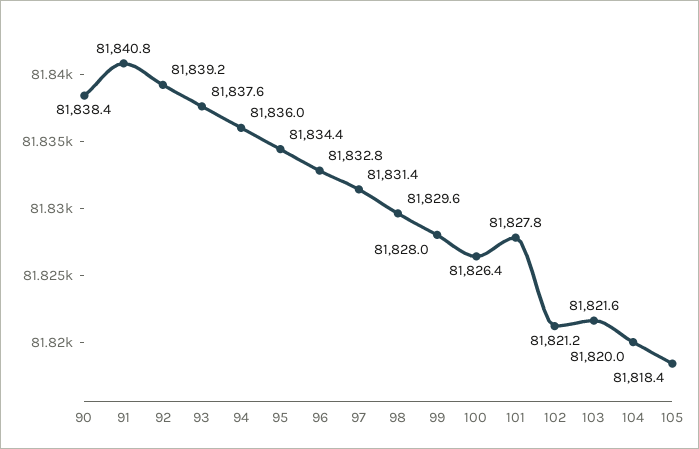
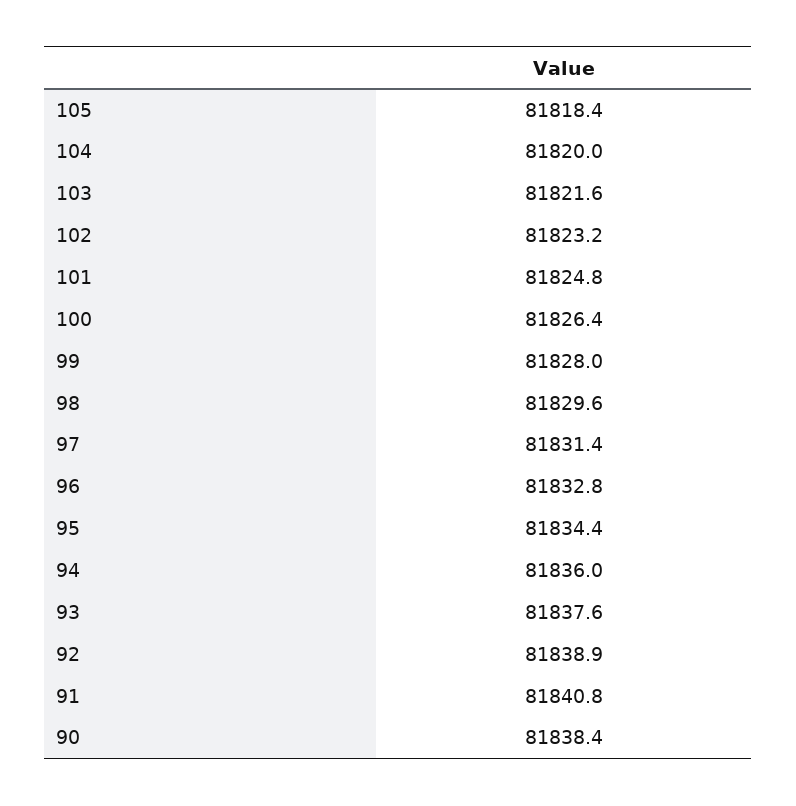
92: 81839.2 -> 81838.9
101: 81827.8 -> 81824.8
102: 81821.2 -> 81823.2

